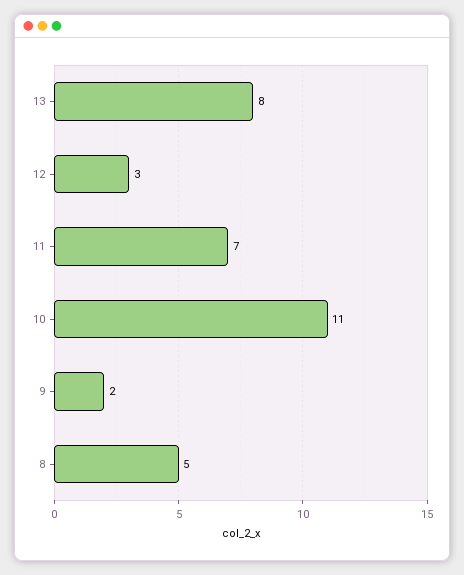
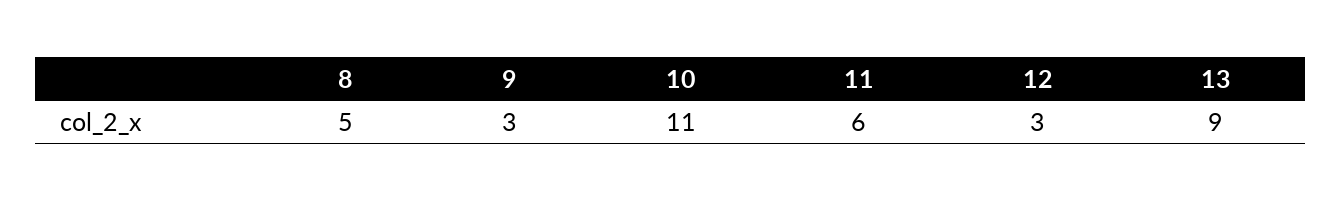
13: 8 -> 9
11: 7 -> 6
9: 2 -> 3

